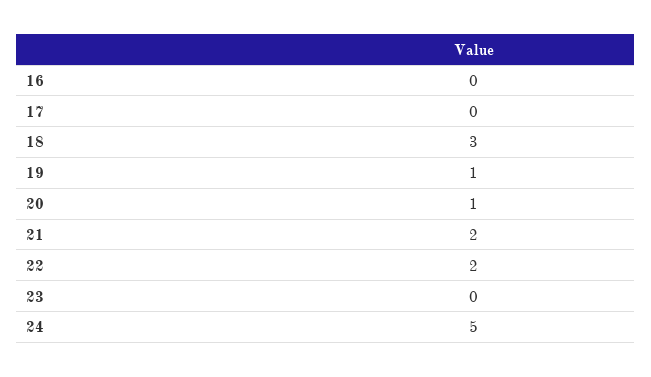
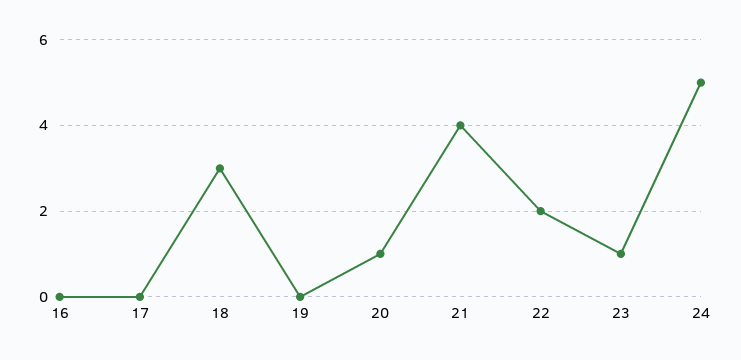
19: 1 -> 0
21: 2 -> 4
23: 0 -> 1

